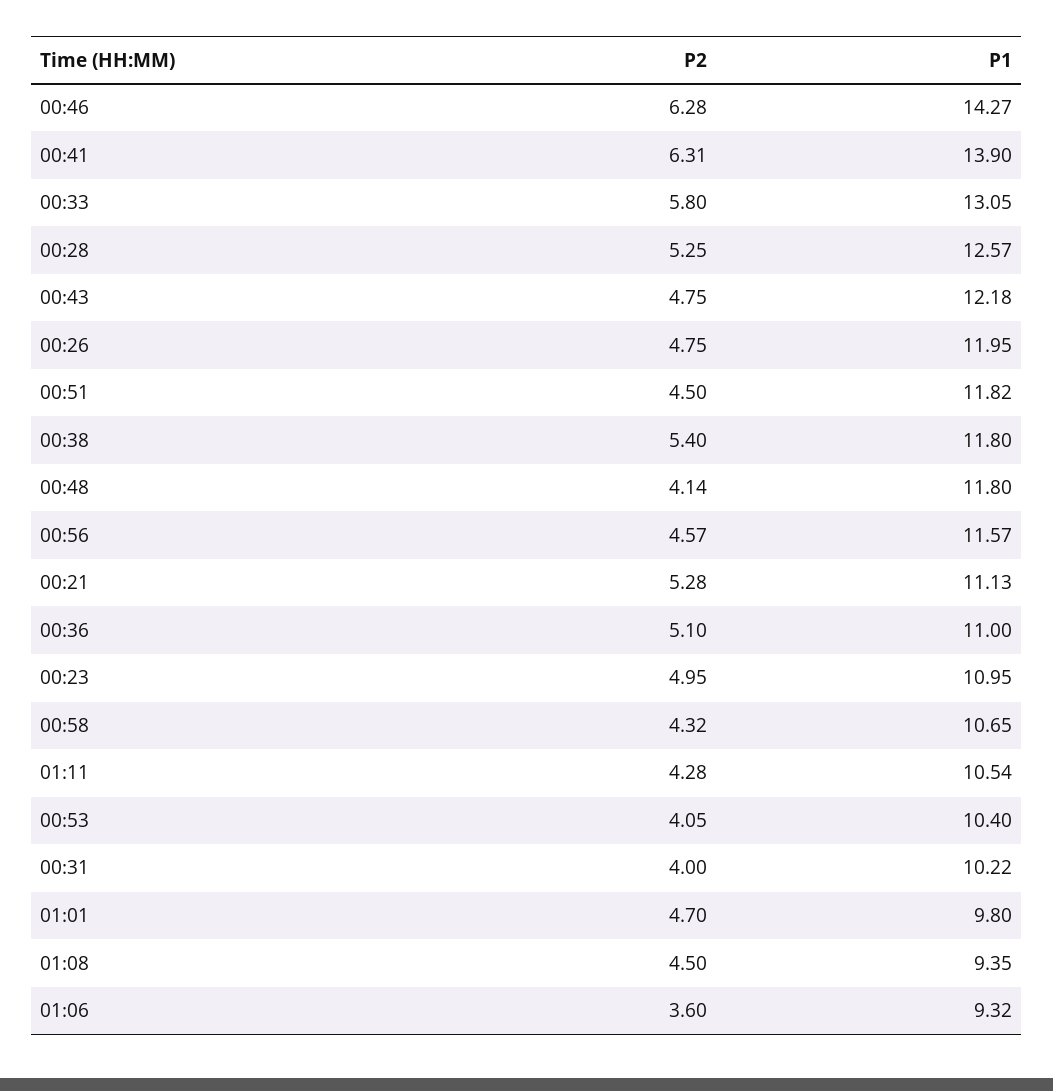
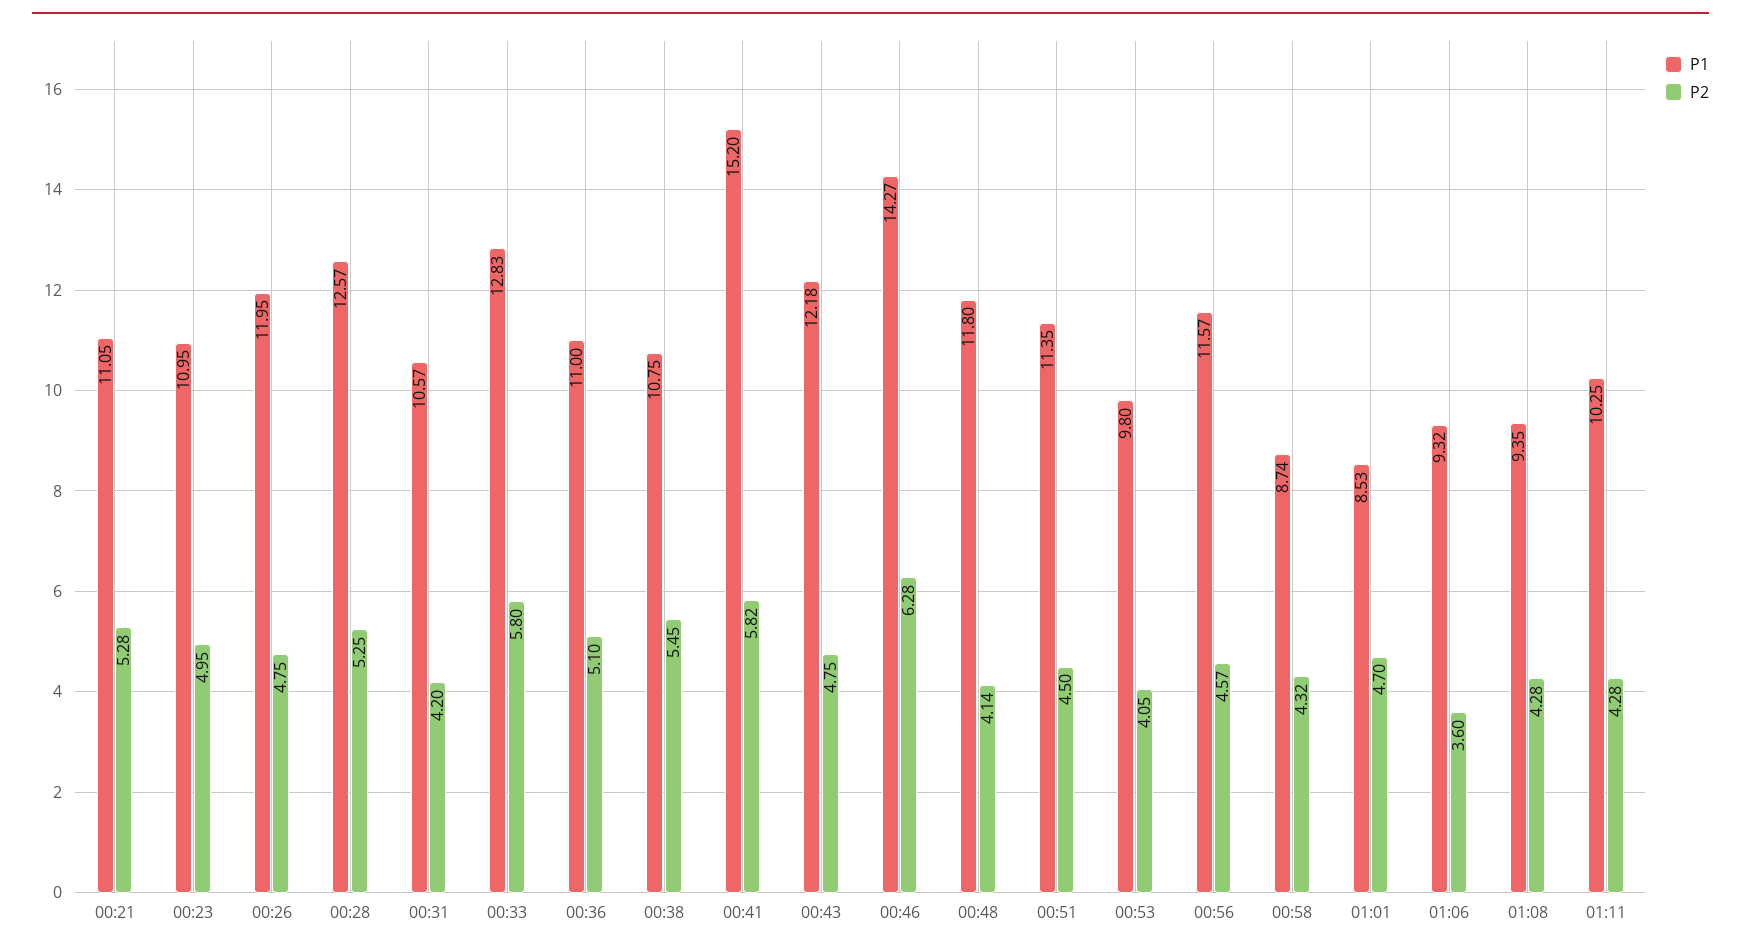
P2, 00:41: 6.31 -> 5.82
P1, 00:41: 13.9 -> 15.2
P1, 00:33: 13.05 -> 12.83
P1, 00:51: 11.82 -> 11.35
P2, 00:38: 5.4 -> 5.45
P1, 00:38: 11.8 -> 10.75
P1, 00:21: 11.13 -> 11.05
P1, 00:58: 10.65 -> 8.74
P1, 01:11: 10.54 -> 10.25
P1, 00:53: 10.4 -> 9.8
P2, 00:31: 4 -> 4.2
P1, 00:31: 10.22 -> 10.57
P1, 01:01: 9.8 -> 8.53
P2, 01:08: 4.5 -> 4.28

